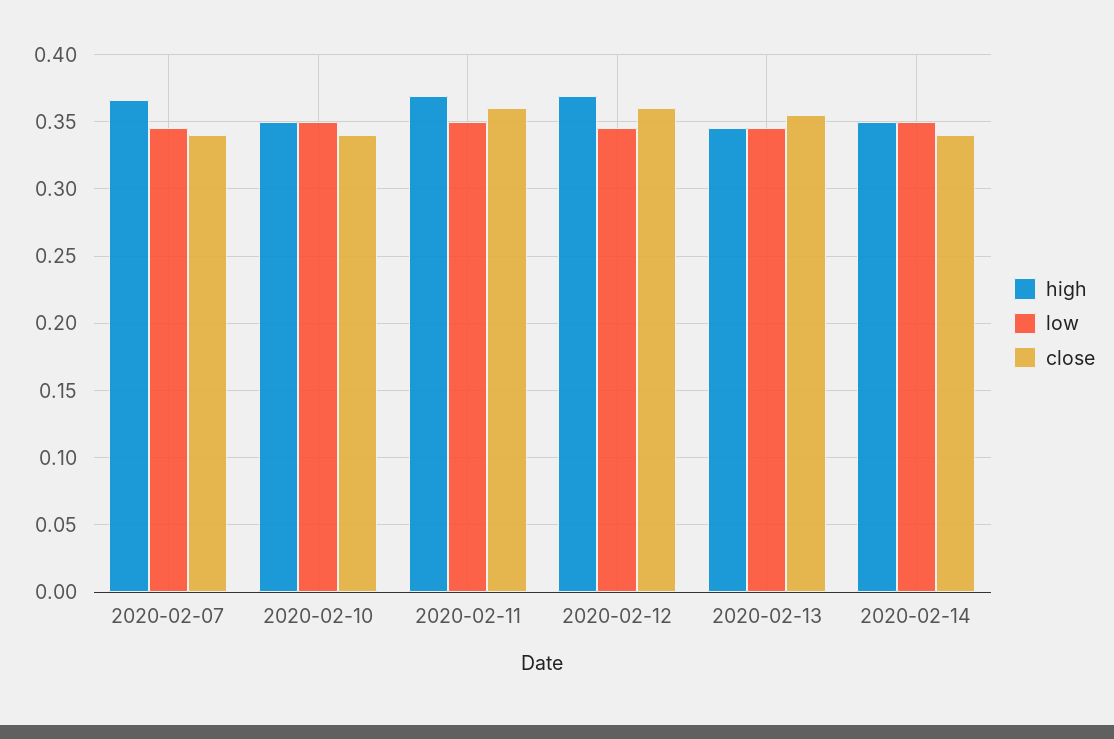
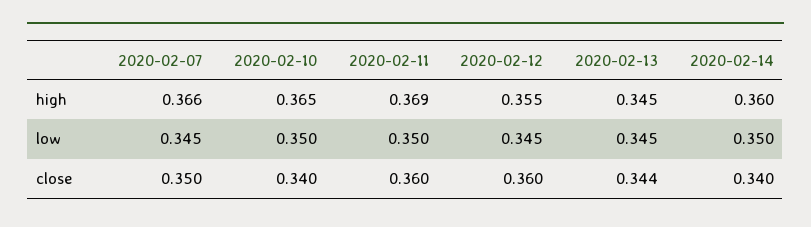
close, 2020-02-07: 0.34 -> 0.35
high, 2020-02-10: 0.35 -> 0.365
high, 2020-02-12: 0.37 -> 0.355
close, 2020-02-13: 0.355 -> 0.344
high, 2020-02-14: 0.35 -> 0.36

